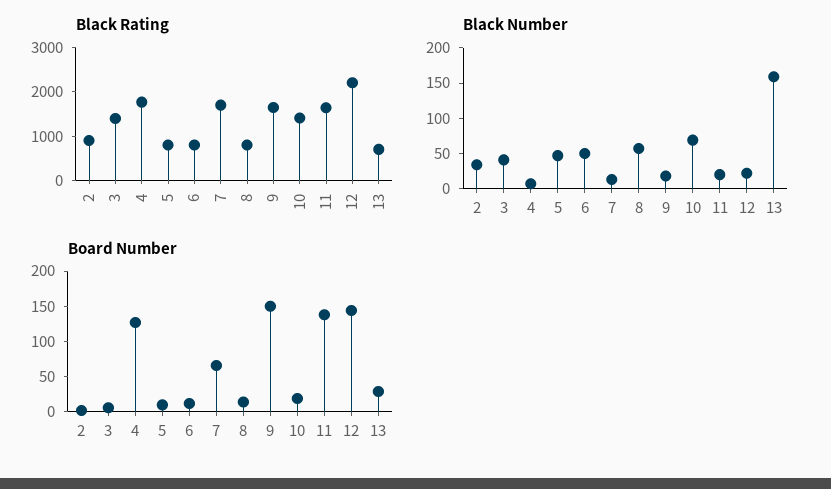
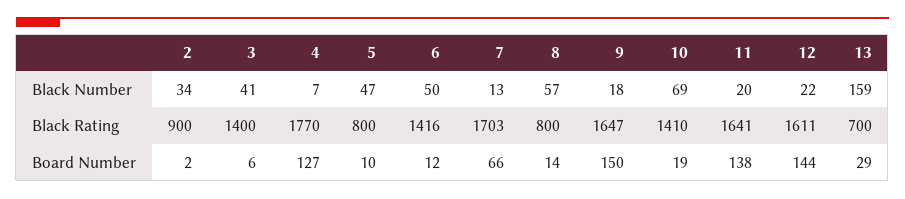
Black Rating, 6: 800 -> 1416
Black Rating, 12: 2200 -> 1611

